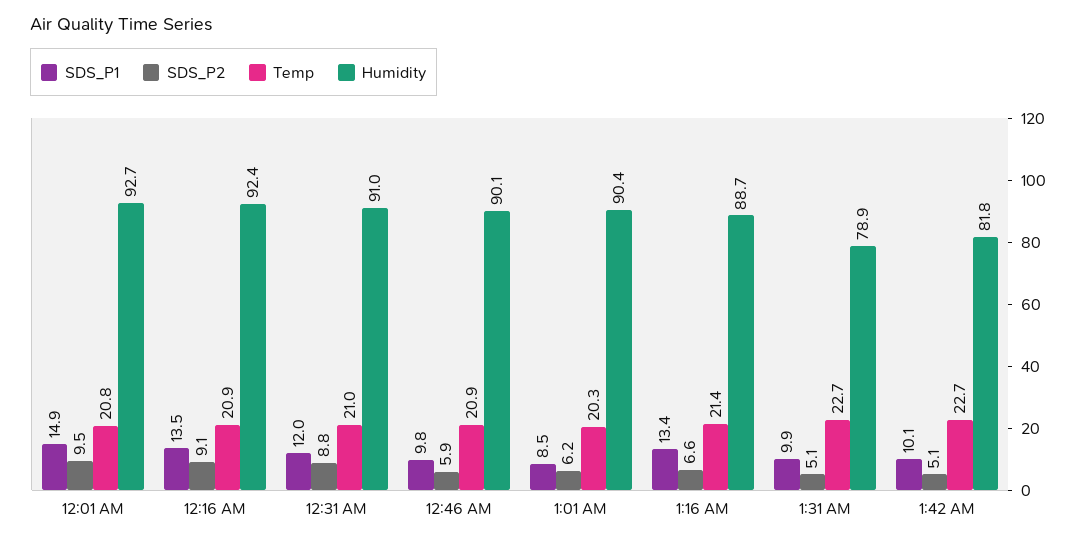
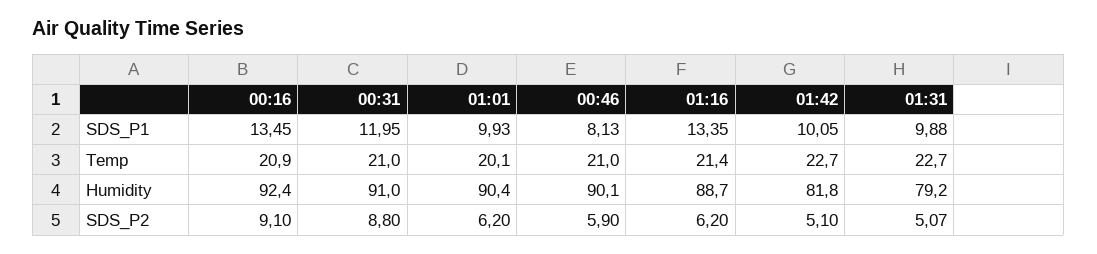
SDS_P1, 12:01 AM: 14.9 -> none
SDS_P2, 12:01 AM: 9.5 -> none
Temp, 12:01 AM: 20.8 -> none
Humidity, 12:01 AM: 92.7 -> none
SDS_P1, 12:46 AM: 9.8 -> 8.13
Temp, 12:46 AM: 20.9 -> 21
SDS_P1, 1:01 AM: 8.5 -> 9.93
Temp, 1:01 AM: 20.3 -> 20.1
SDS_P2, 1:16 AM: 6.6 -> 6.2
Humidity, 1:31 AM: 78.9 -> 79.2

